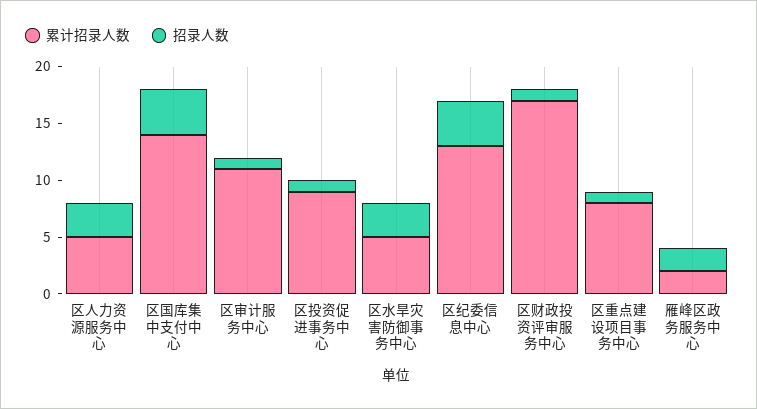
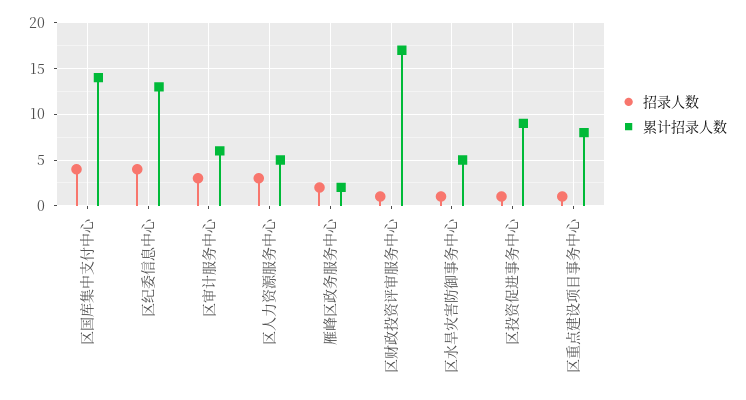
累计招录人数, 区审计服务中心: 11 -> 6
招录人数, 区审计服务中心: 1 -> 3
招录人数, 区水旱灾害防御事务中心: 3 -> 1

